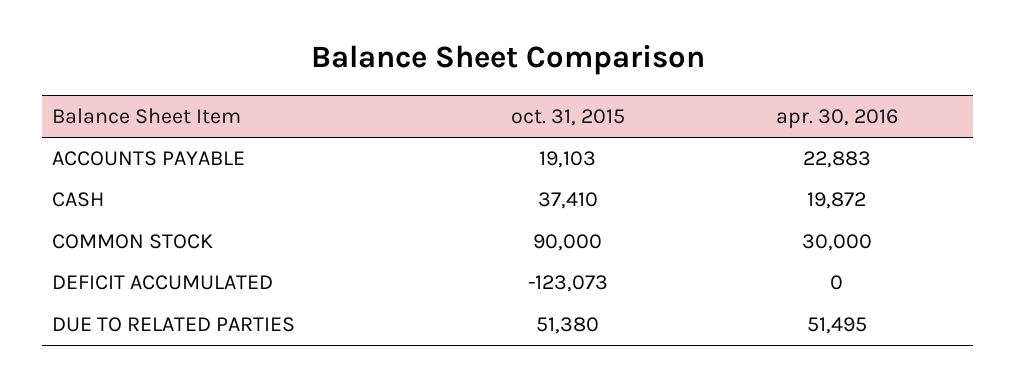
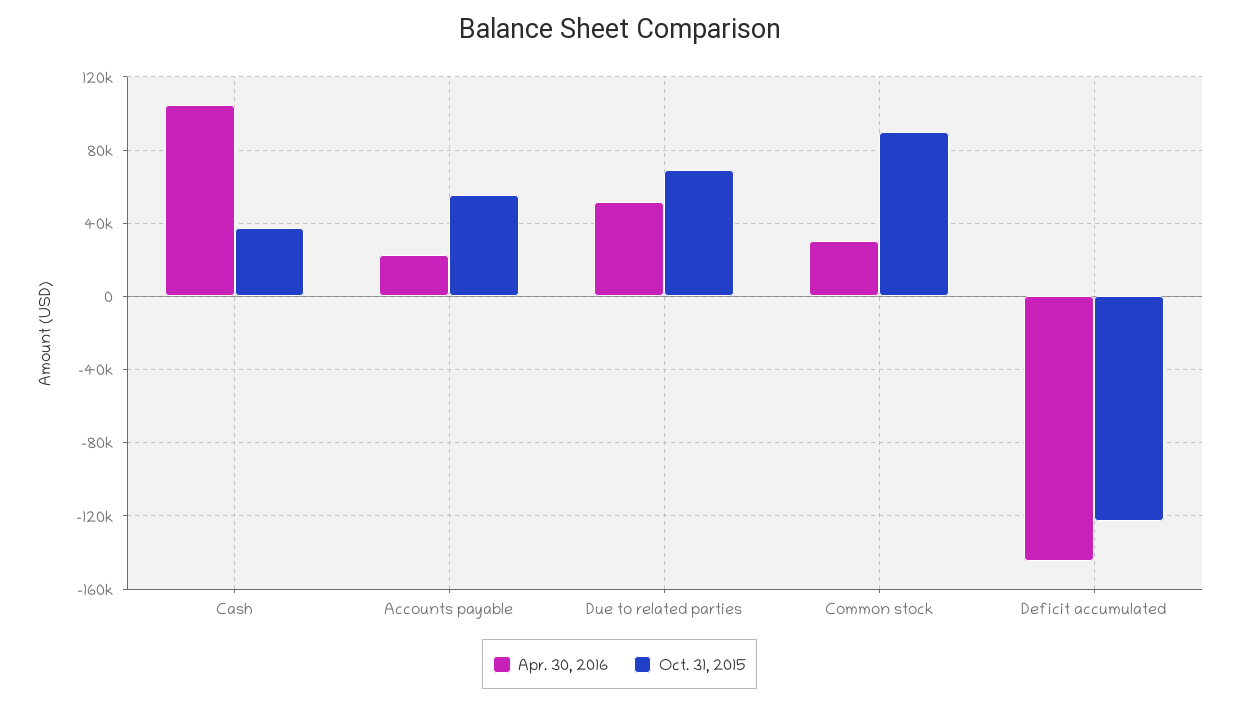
oct. 31, 2015, ACCOUNTS PAYABLE: 19103 -> 55000
apr. 30, 2016, CASH: 19872 -> 105000
apr. 30, 2016, DEFICIT ACCUMULATED: 0 -> -145000
oct. 31, 2015, DUE TO RELATED PARTIES: 51380 -> 70000

